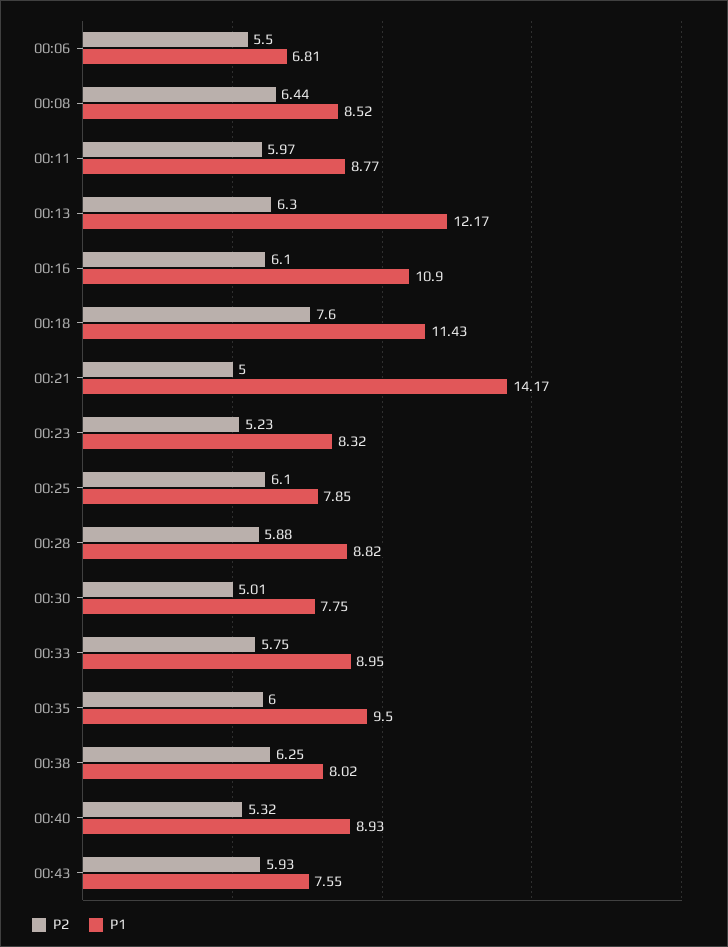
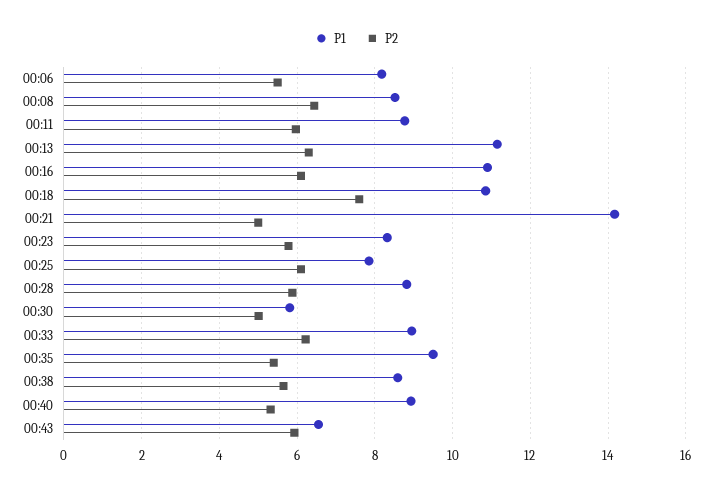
P1, 00:06: 6.81 -> 8.2
P1, 00:13: 12.17 -> 11.2
P1, 00:18: 11.43 -> 10.8
P2, 00:23: 5.23 -> 5.8
P1, 00:30: 7.75 -> 5.8
P2, 00:33: 5.75 -> 6.2
P2, 00:35: 6 -> 5.4
P2, 00:38: 6.25 -> 5.6
P1, 00:38: 8.02 -> 8.6
P1, 00:43: 7.55 -> 6.6

